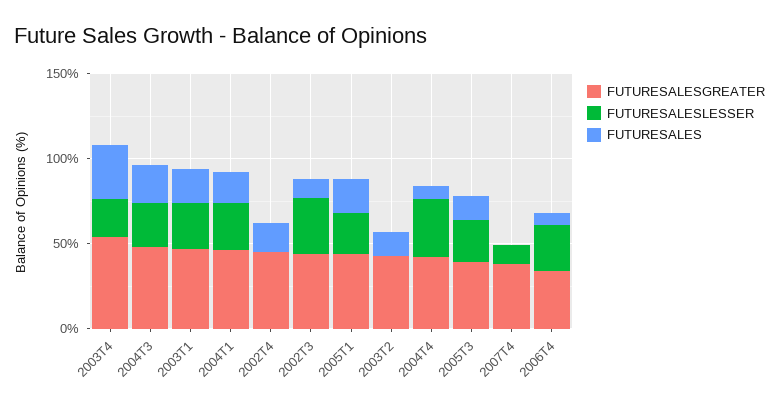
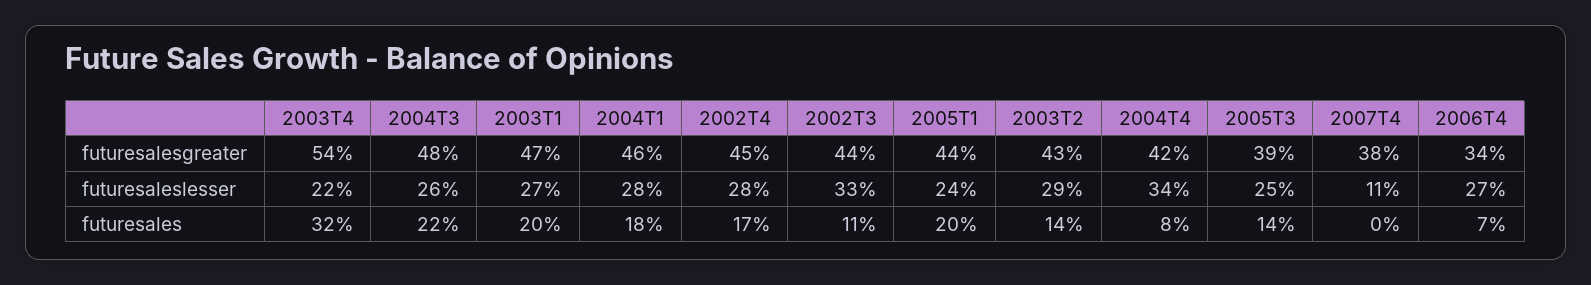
FUTURESALESLESSER, 2002T4: 0 -> 28
FUTURESALESLESSER, 2003T2: 0 -> 29

